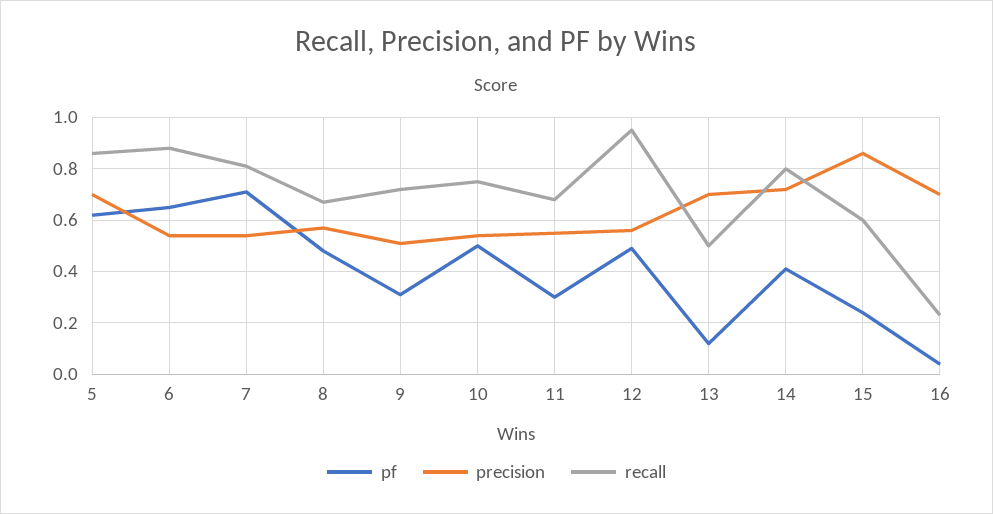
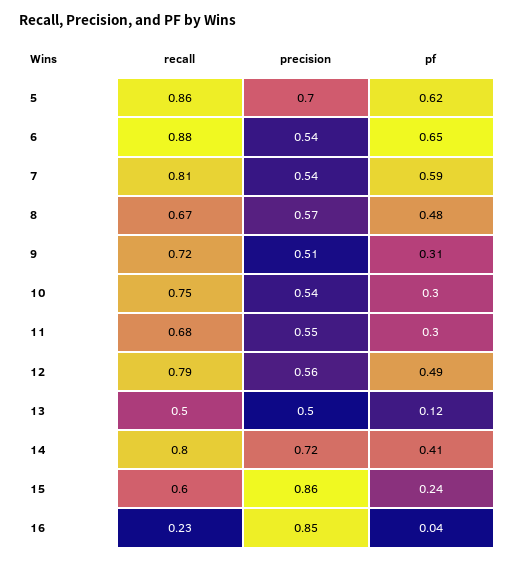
pf, 7: 0.7 -> 0.59
pf, 10: 0.5 -> 0.3
recall, 12: 0.95 -> 0.79
precision, 13: 0.7 -> 0.5
precision, 16: 0.7 -> 0.85

